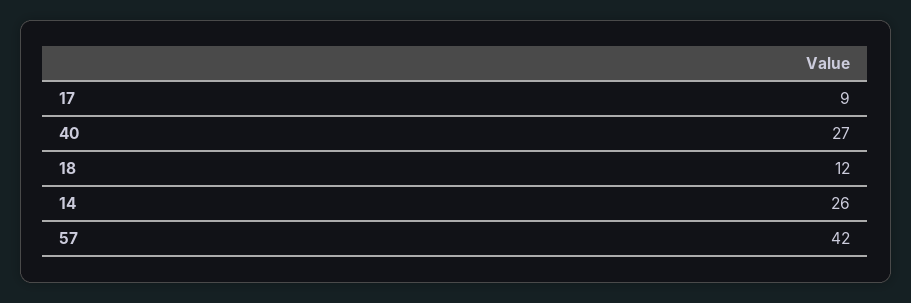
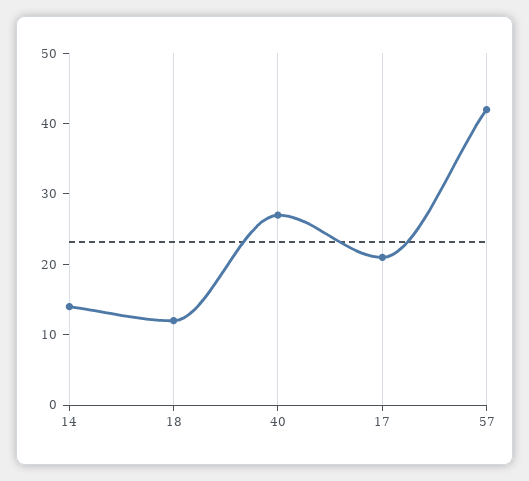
17: 9 -> 20
14: 26 -> 15

